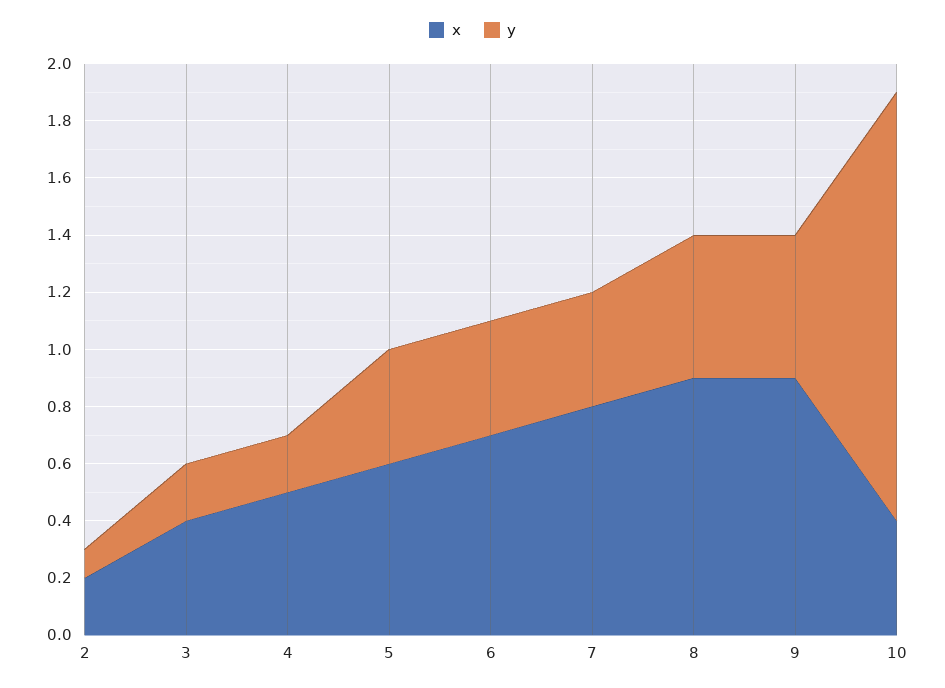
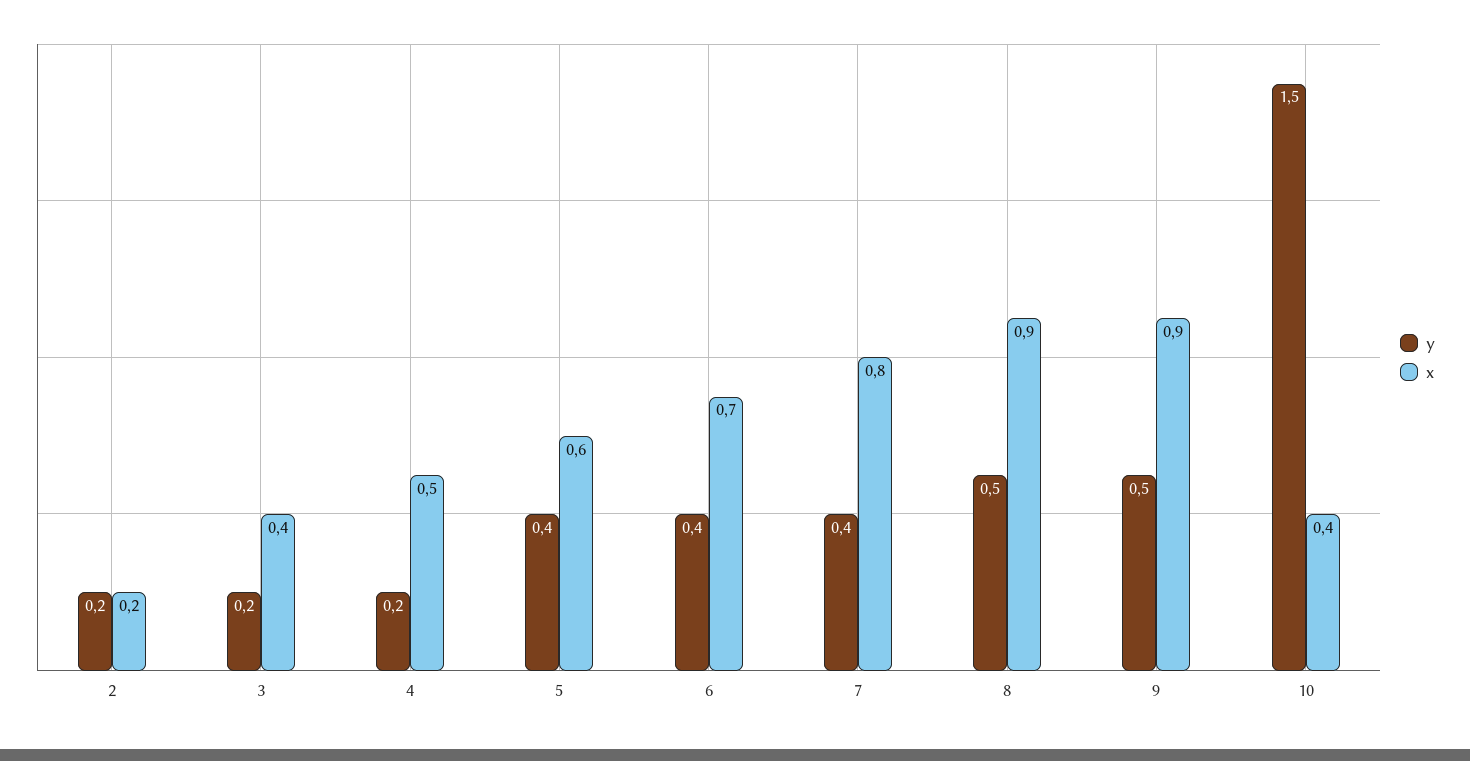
y, 2: 0.1 -> 0.2

